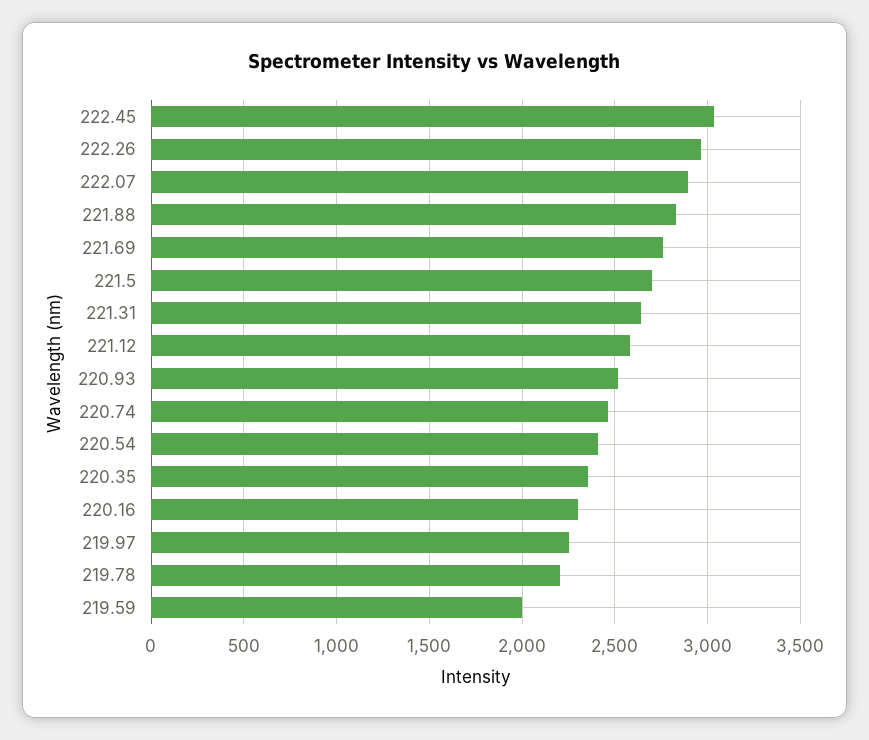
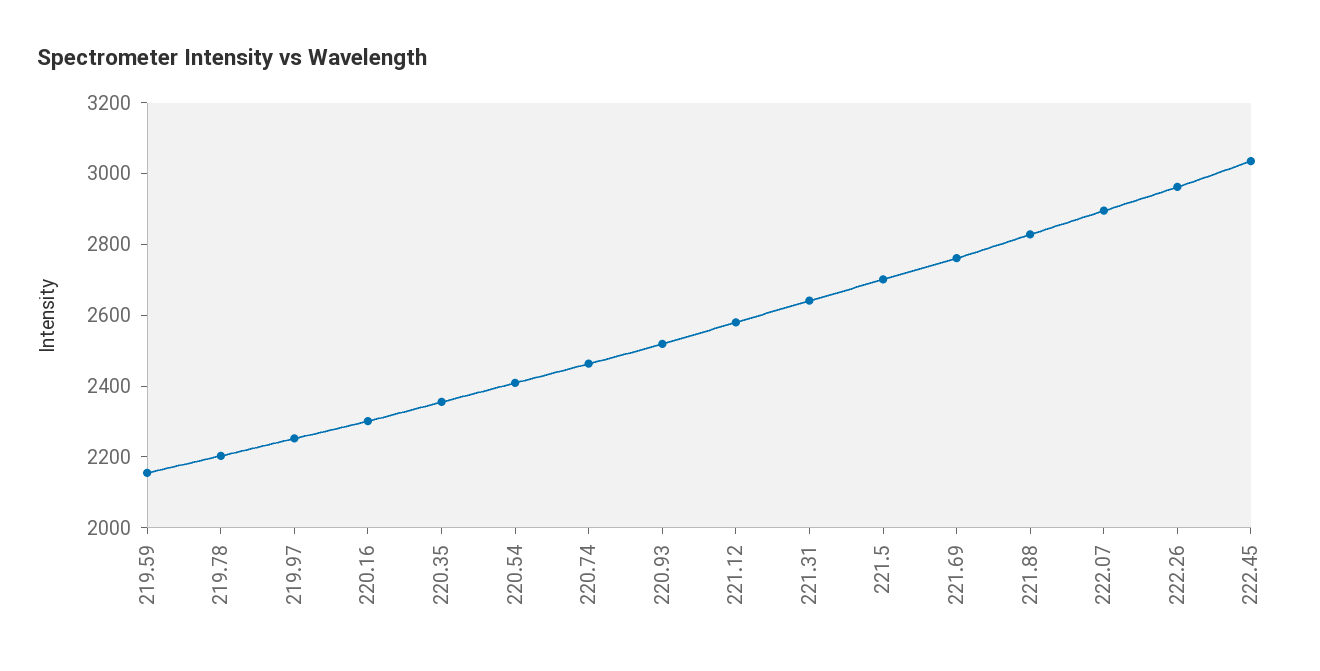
219.59: 2000 -> 2150

